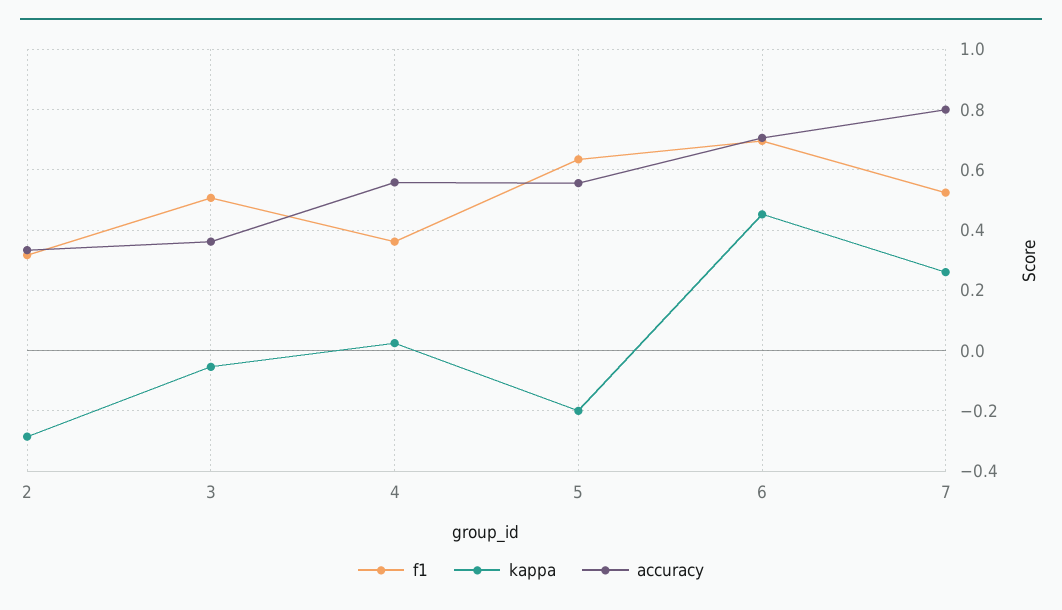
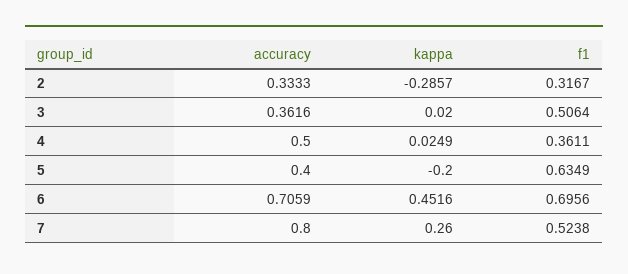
kappa, 3: -0.06 -> 0.02
accuracy, 4: 0.56 -> 0.5
accuracy, 5: 0.56 -> 0.4

